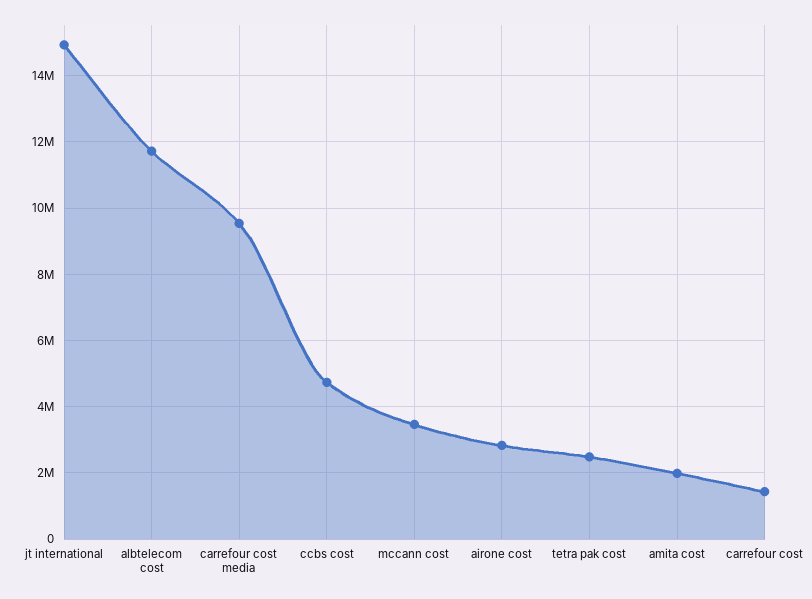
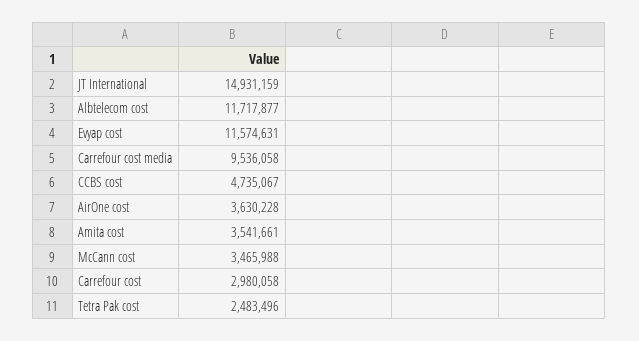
airone cost: 2800000 -> 3630228
amita cost: 2000000 -> 3541661
carrefour cost: 1400000 -> 2980058
Evyap cost: none -> 11574631

